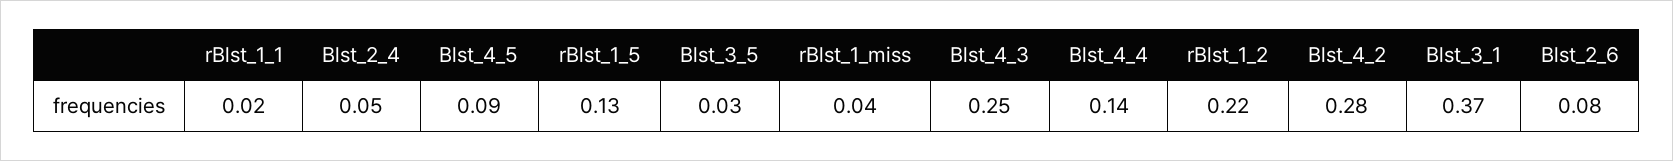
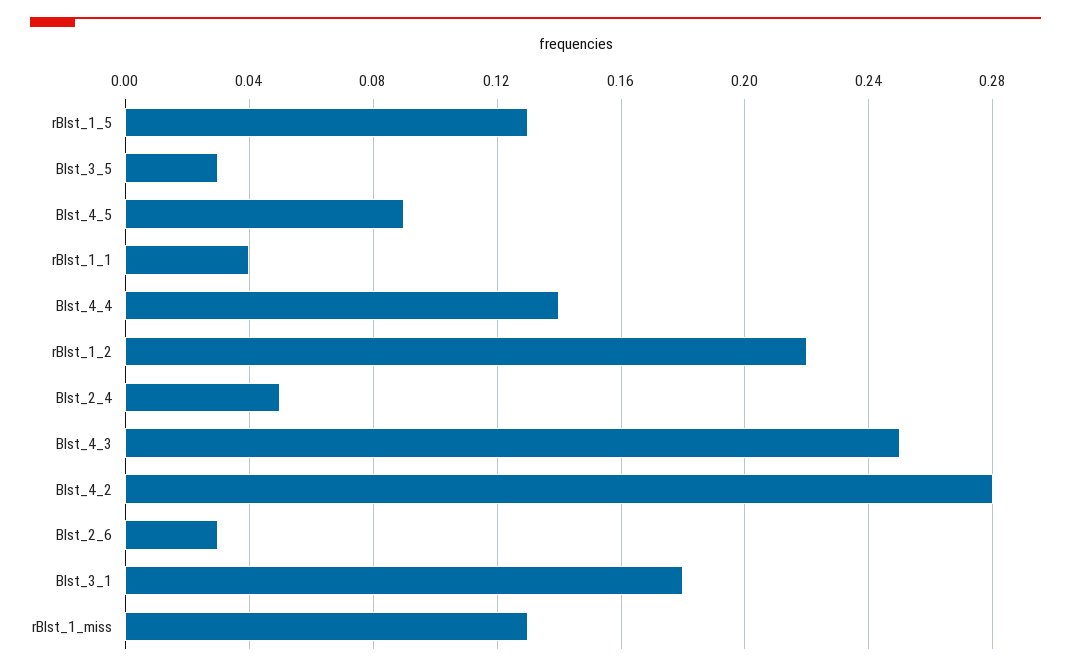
rBlst_1_1: 0.02 -> 0.04
rBlst_1_miss: 0.04 -> 0.13
Blst_3_1: 0.37 -> 0.18
Blst_2_6: 0.08 -> 0.03

